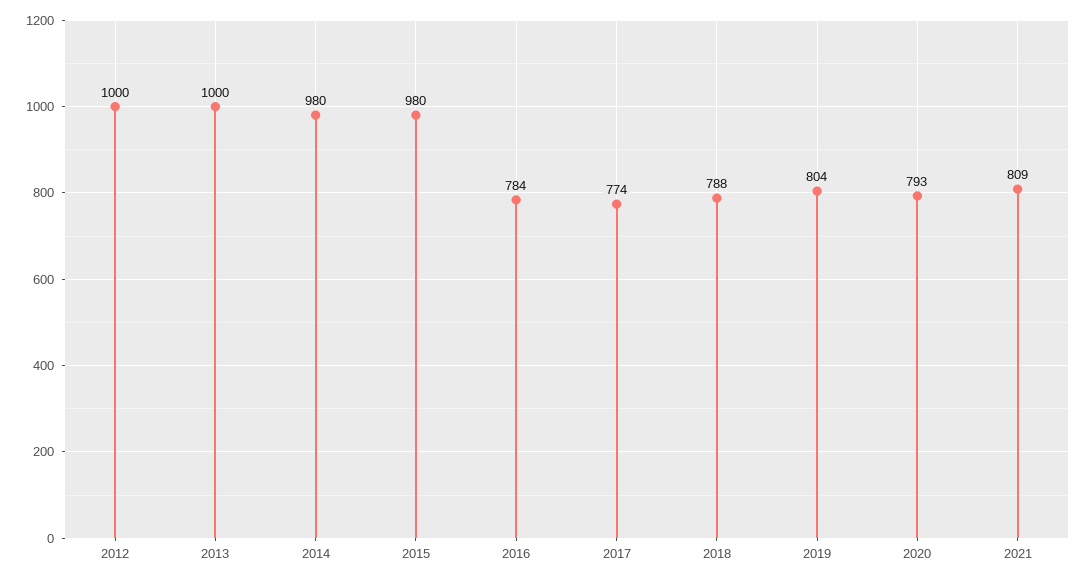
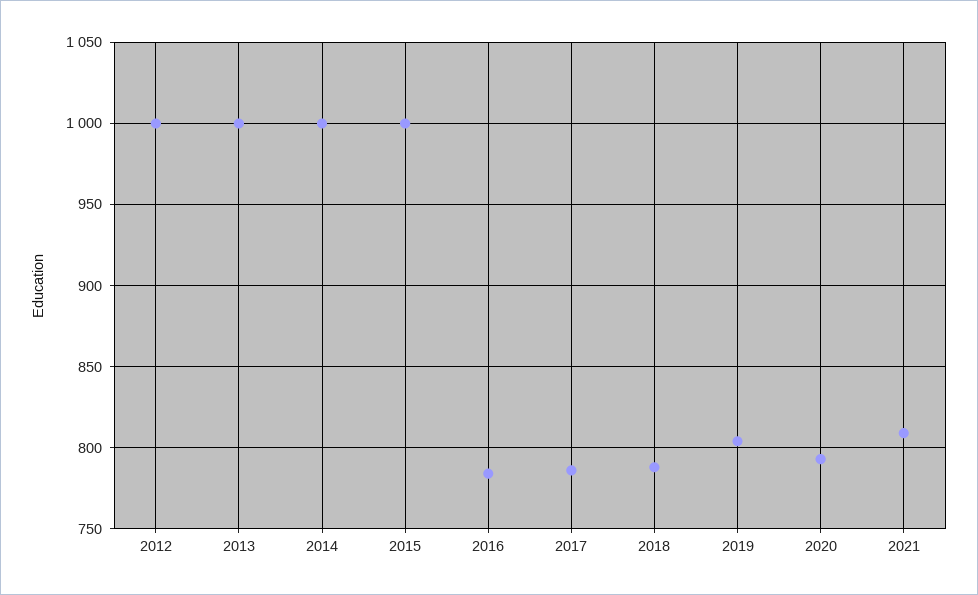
2014: 980 -> 1000
2015: 980 -> 1000
2017: 774 -> 785

